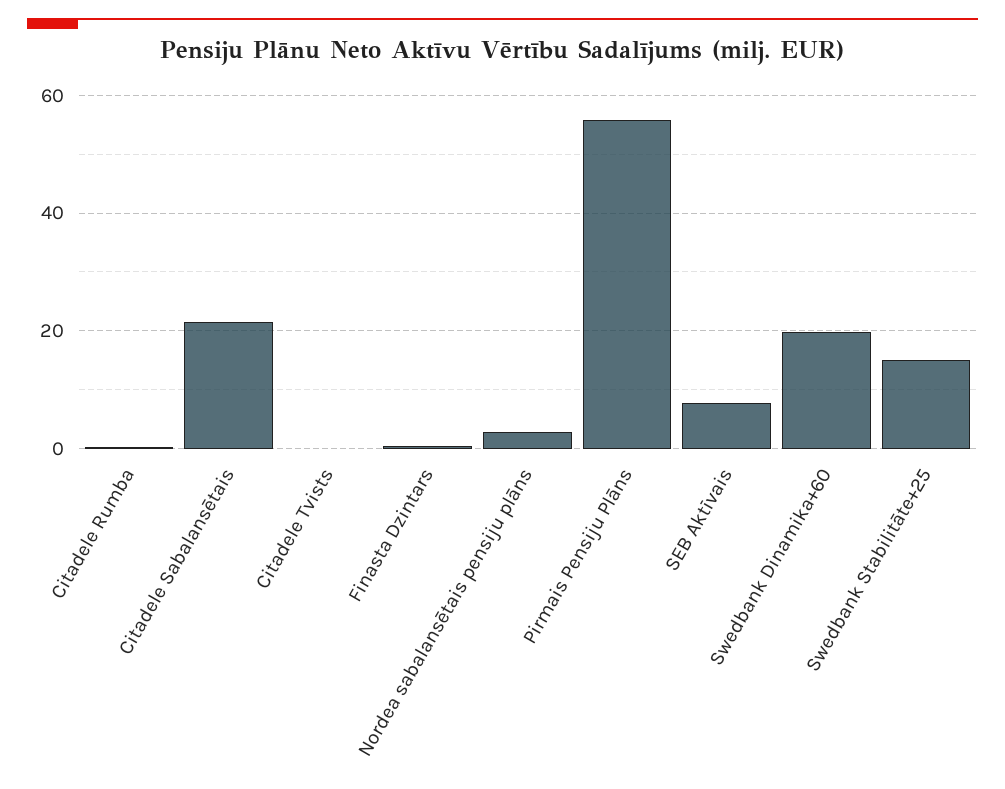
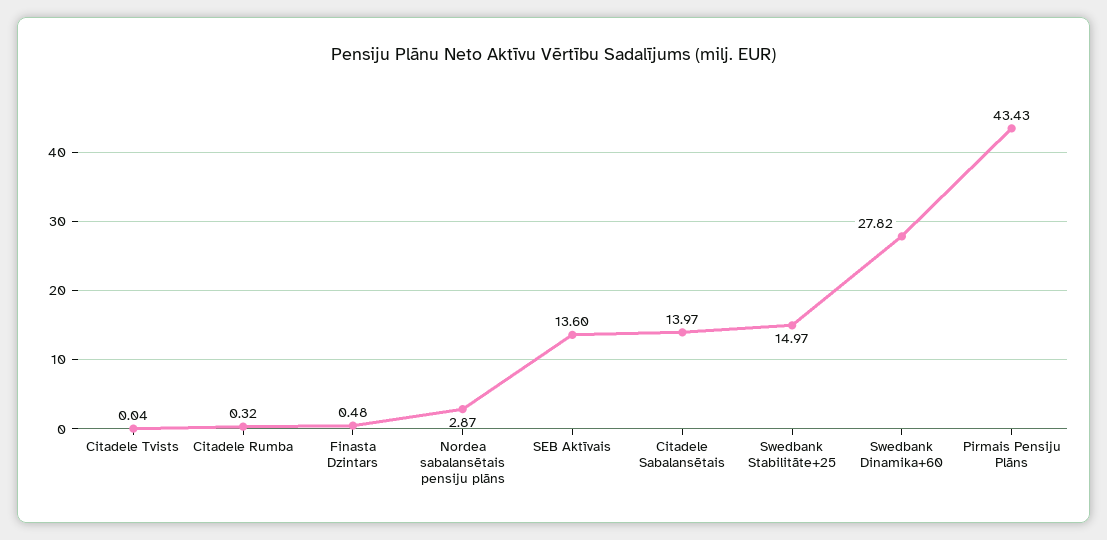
Citadele Sabalansētais: 22 -> 13.97
Pirmais Pensiju Plāns: 56 -> 43.43
SEB Aktīvais: 8 -> 13.6
Swedbank Dinamika+60: 20 -> 27.82

